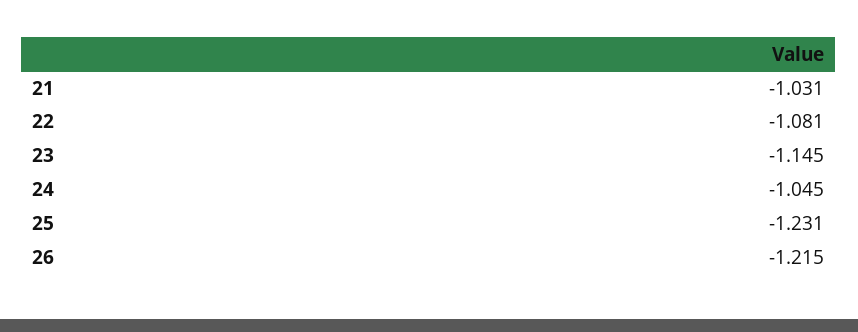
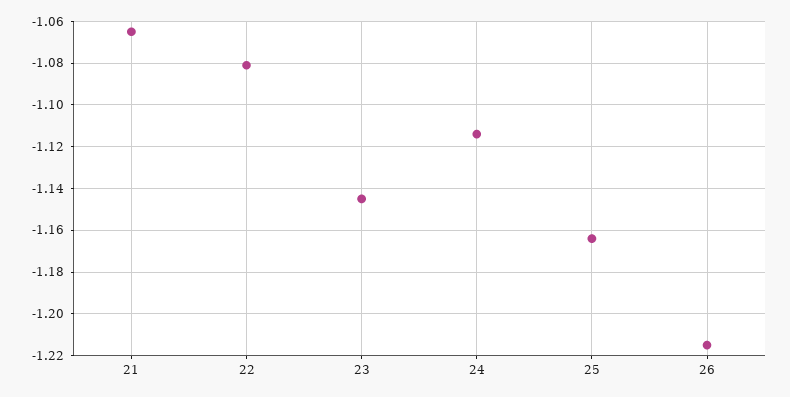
21: -1.031 -> -1.065
24: -1.045 -> -1.115
25: -1.231 -> -1.165

